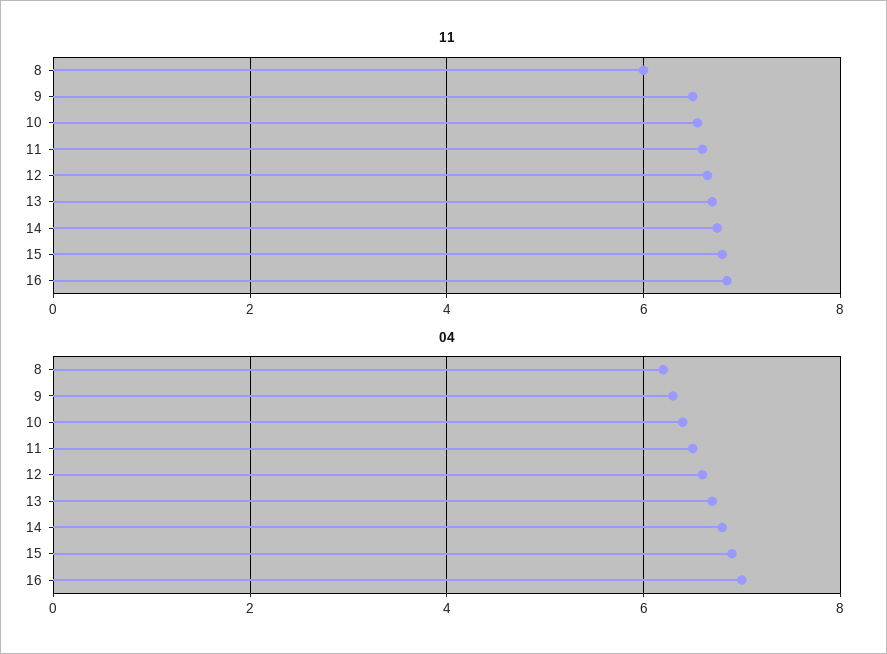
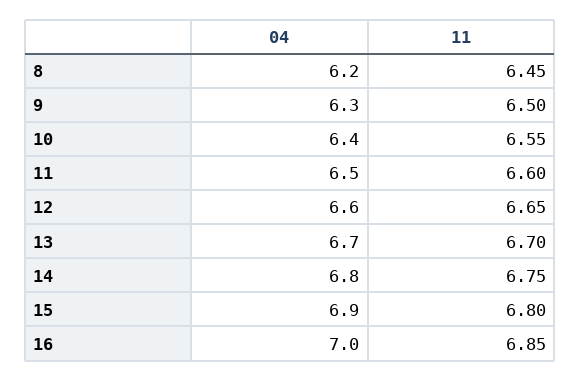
11, 8: 6 -> 6.45

